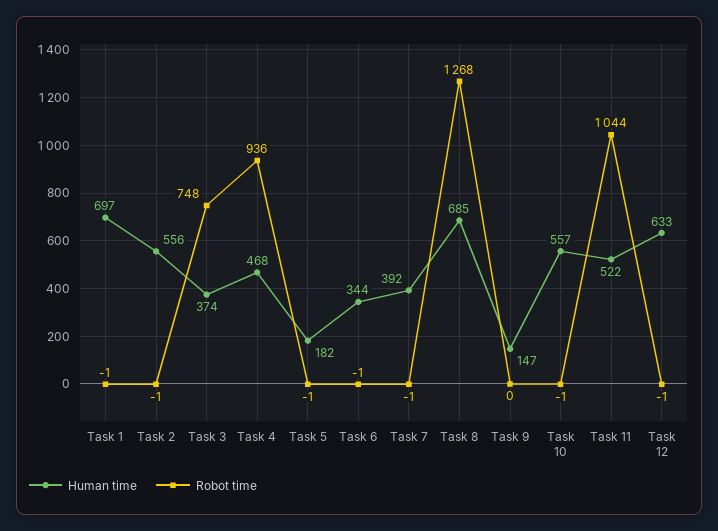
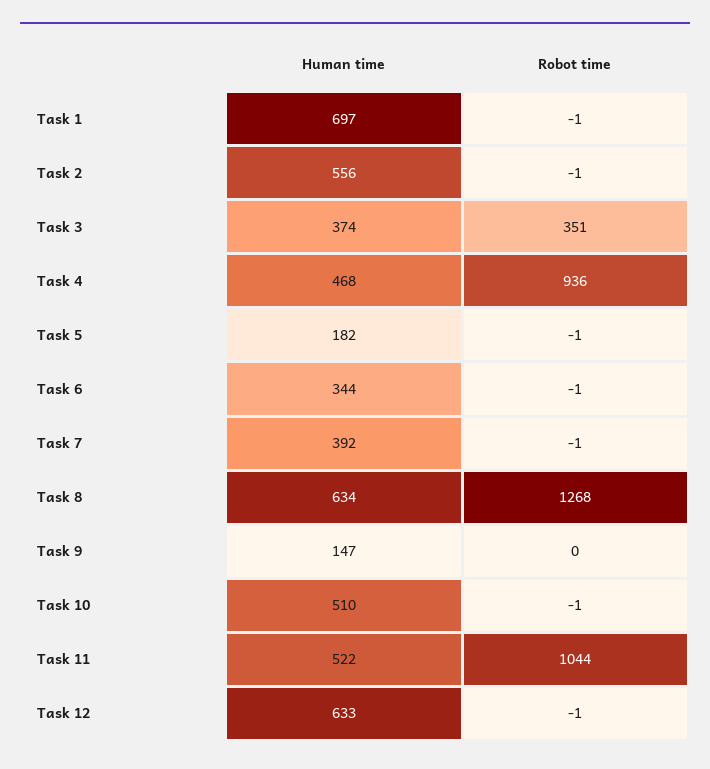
Robot time, Task 3: 748 -> 351
Human time, Task 8: 685 -> 634
Human time, Task 10: 557 -> 510

